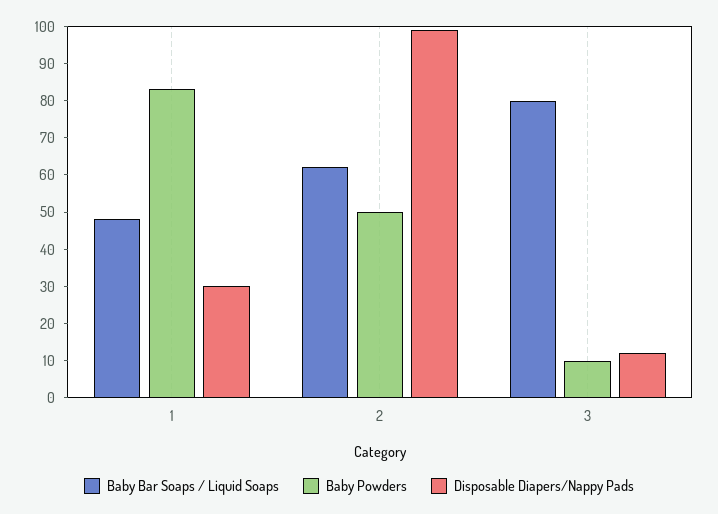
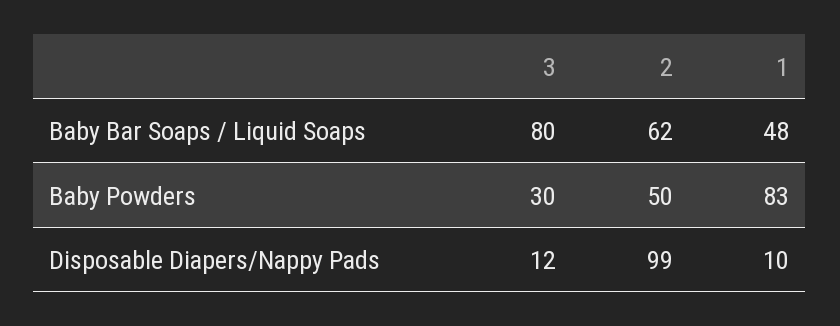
Disposable Diapers/Nappy Pads, 1: 30 -> 10
Baby Powders, 3: 10 -> 30

